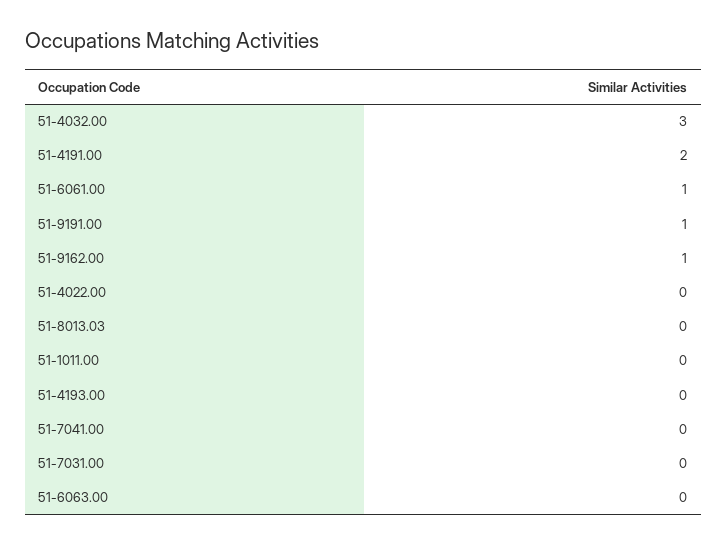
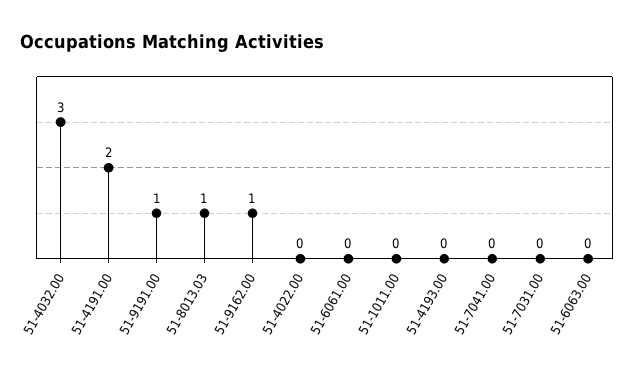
51-6061.00: 1 -> 0
51-8013.03: 0 -> 1

